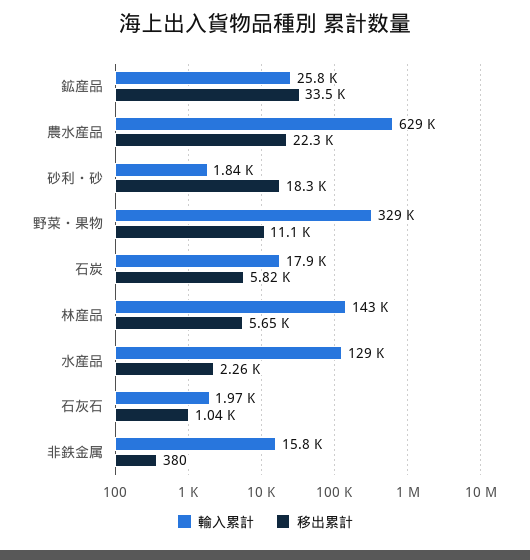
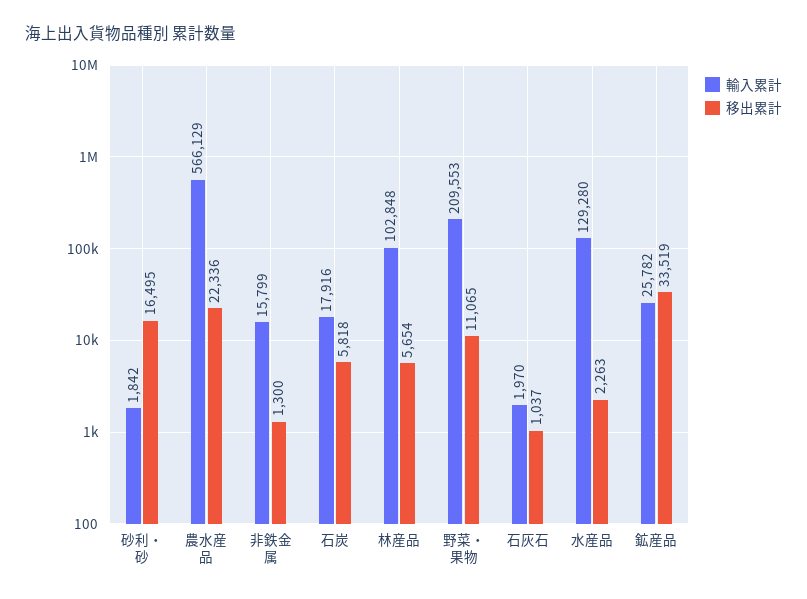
輸入累計, 農水産品: 629000 -> 566129
移出累計, 砂利・砂: 18300 -> 16495
輸入累計, 野菜・果物: 329000 -> 209553
輸入累計, 林産品: 143000 -> 102848
移出累計, 非鉄金属: 380 -> 1300

